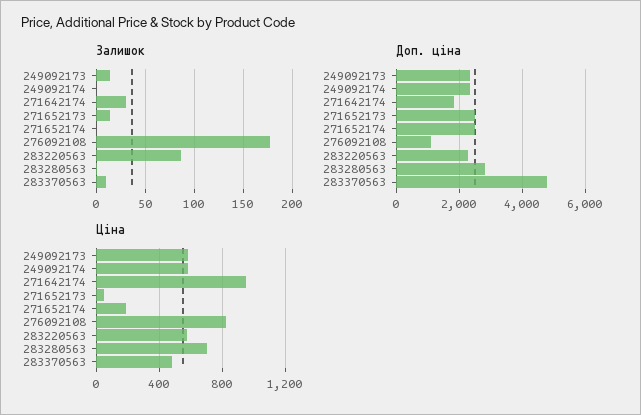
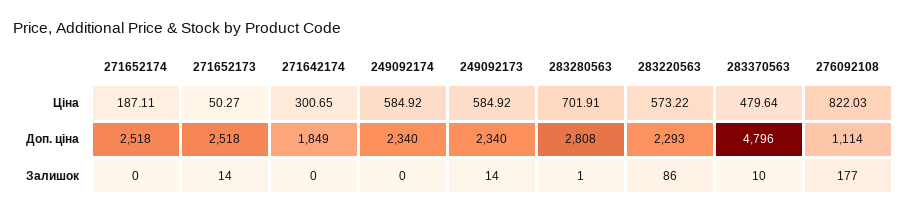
Залишок, 271642174: 30 -> 0
Ціна, 271642174: 950 -> 300.65

